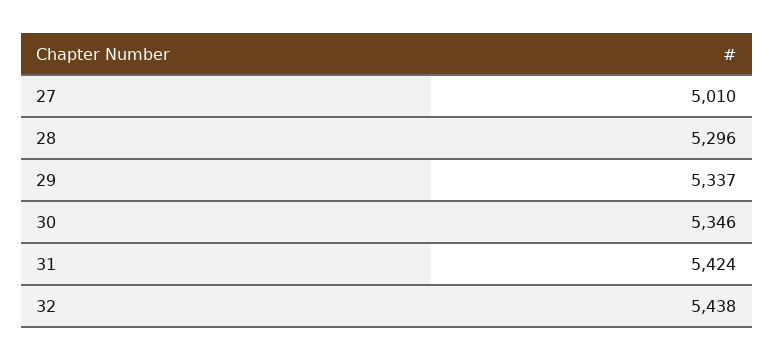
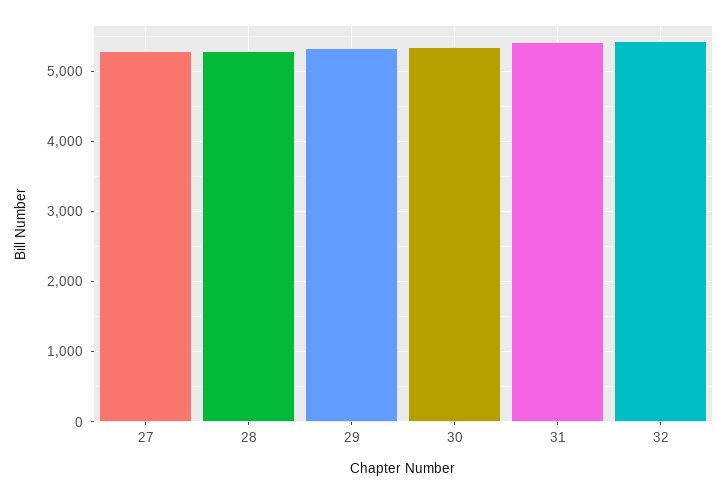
27: 5010 -> 5300

